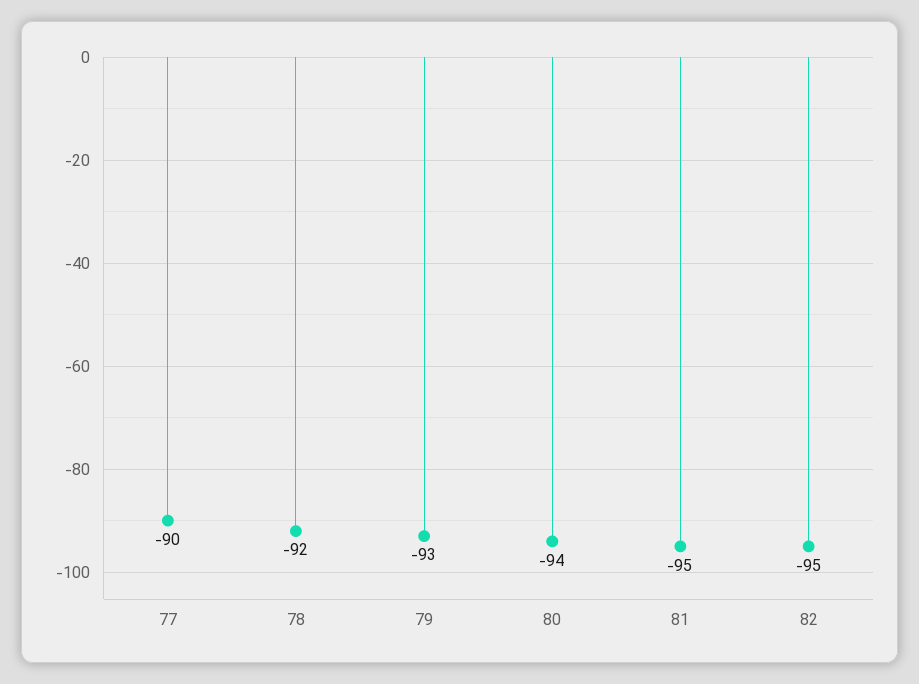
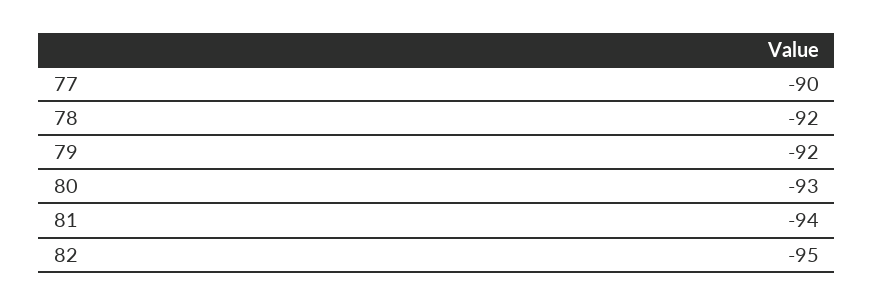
79: -93 -> -92
80: -94 -> -93
81: -95 -> -94

